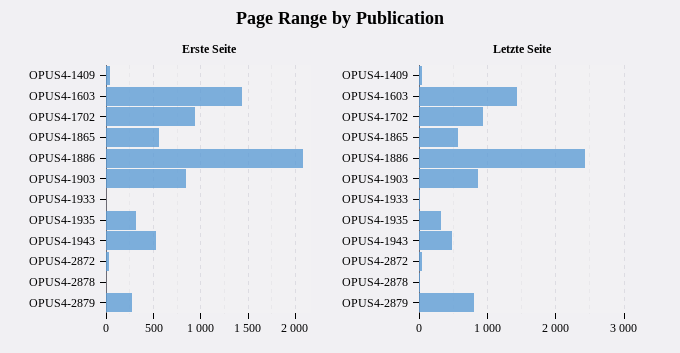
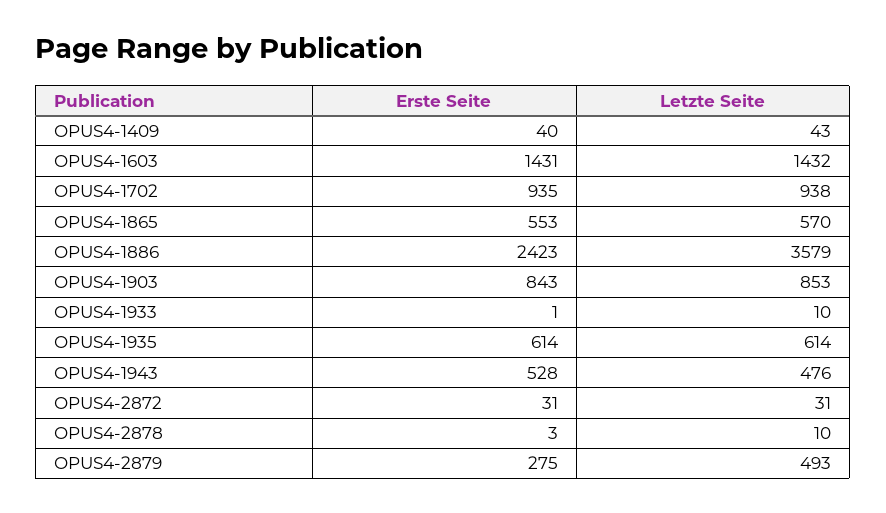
Erste Seite, OPUS4-1886: 2100 -> 2423
Erste Seite, OPUS4-1935: 300 -> 614
Letzte Seite, OPUS4-1886: 2400 -> 3579
Letzte Seite, OPUS4-1935: 300 -> 614
Letzte Seite, OPUS4-2879: 800 -> 493

